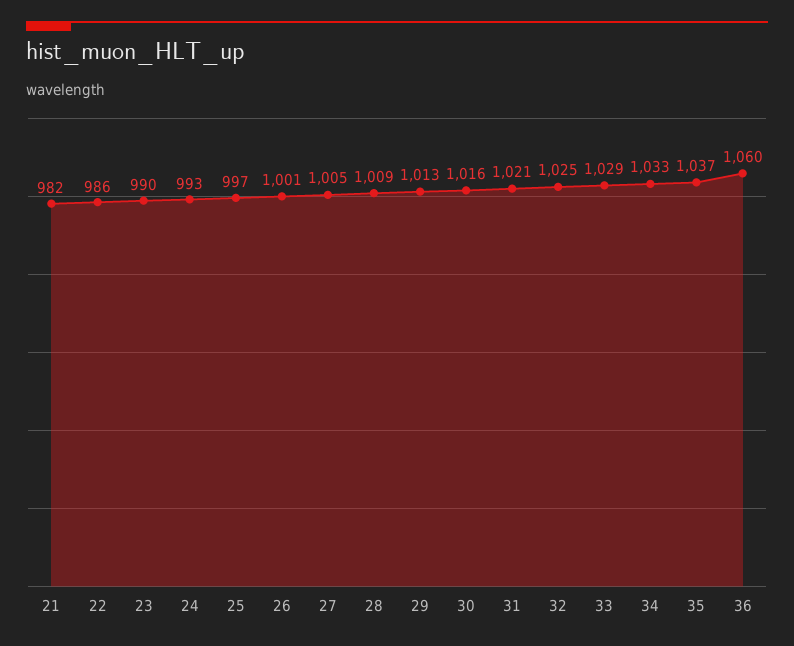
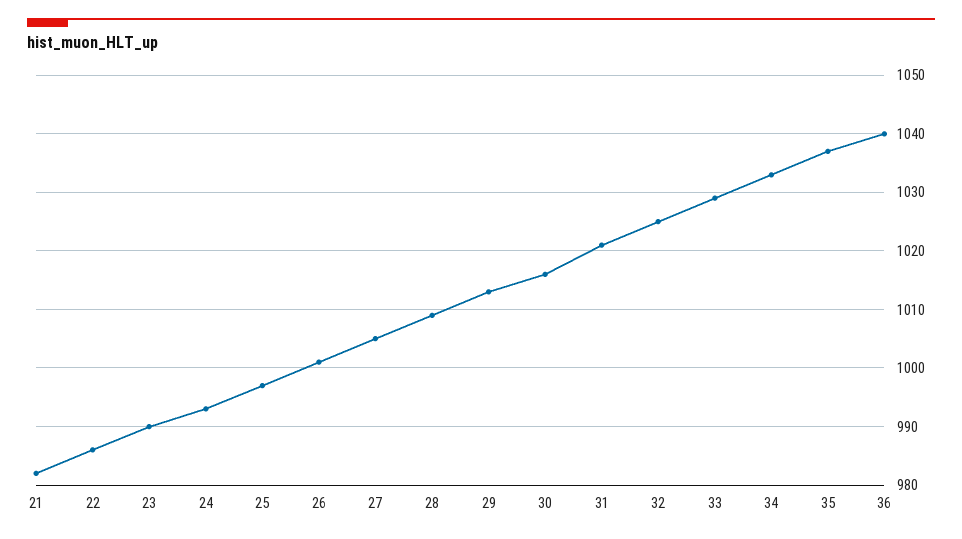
36: 1060 -> 1040

